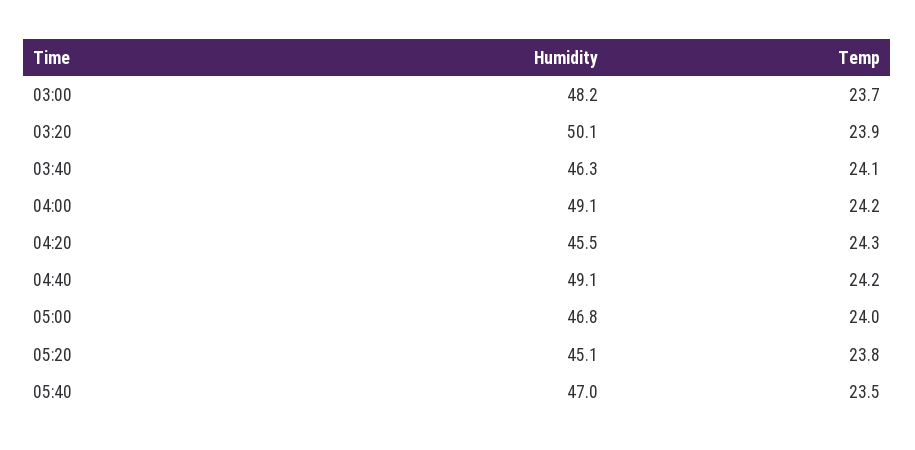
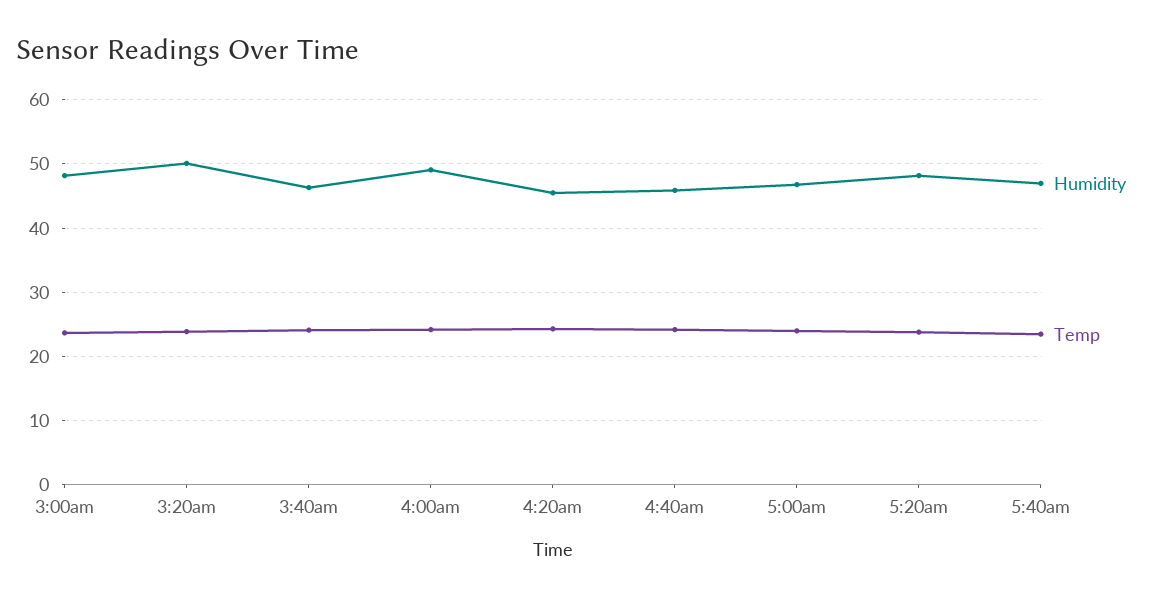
Humidity, 04:40: 49.1 -> 46
Humidity, 05:20: 45.1 -> 48

